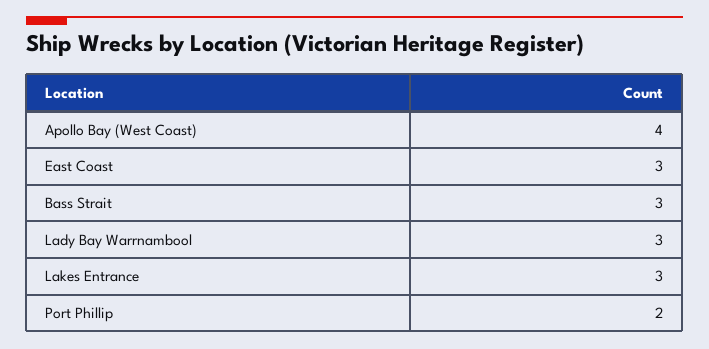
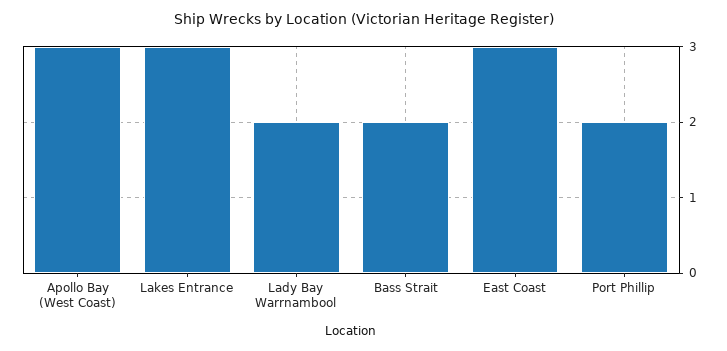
Apollo Bay (West Coast): 4 -> 3
Bass Strait: 3 -> 2
Lady Bay Warrnambool: 3 -> 2

